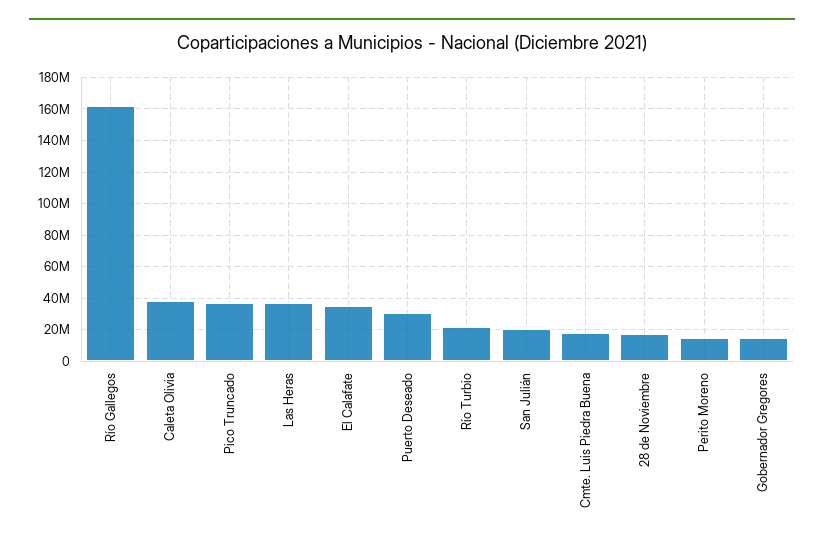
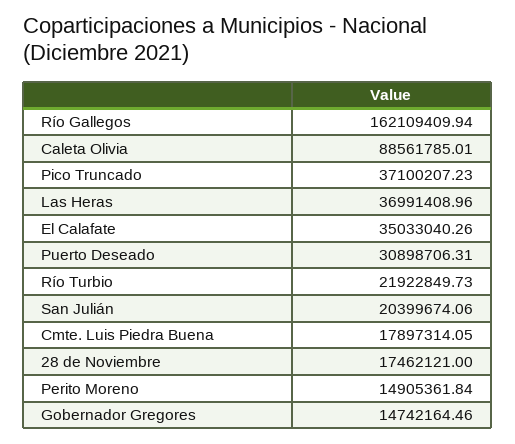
Caleta Olivia: 40000000 -> 88561785.01

